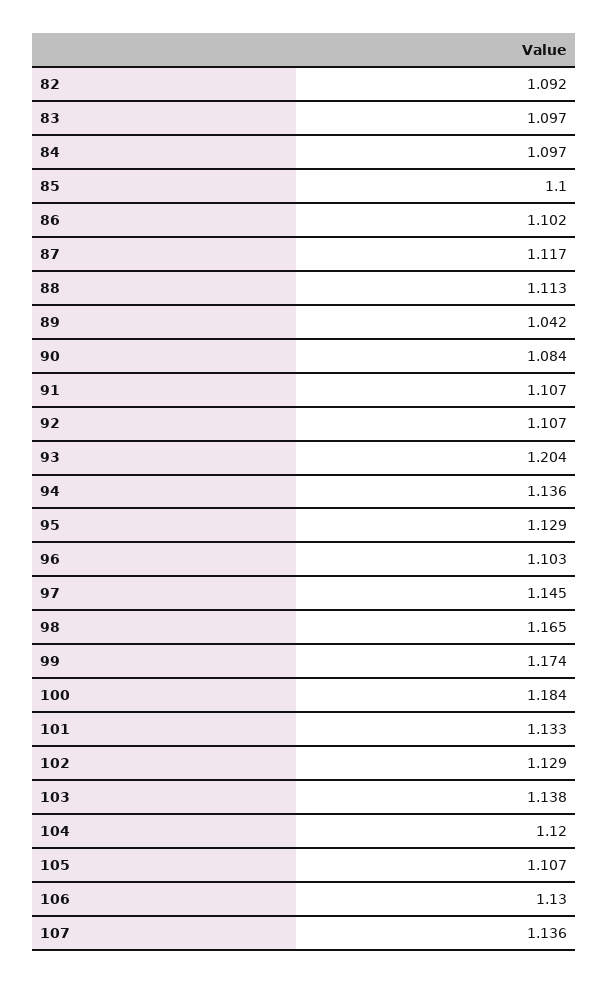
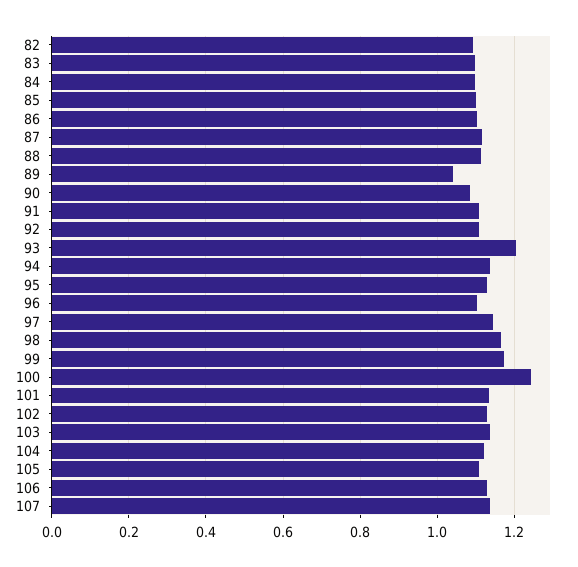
100: 1.184 -> 1.24

